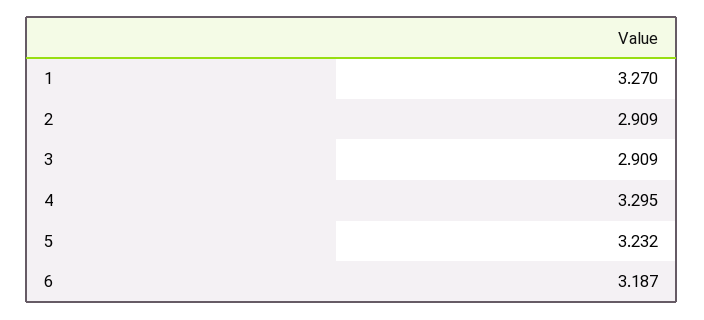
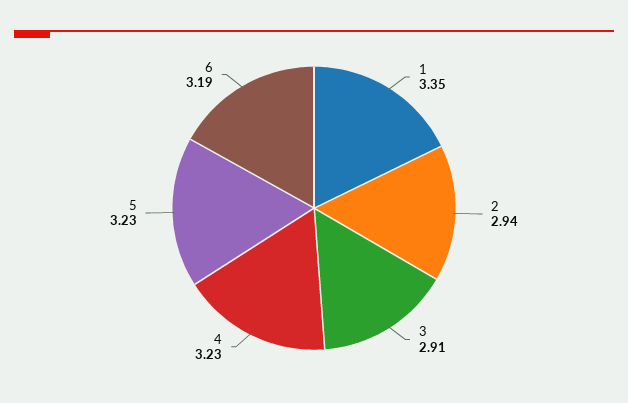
1: 3.27 -> 3.35
2: 2.909 -> 2.94
4: 3.295 -> 3.23

